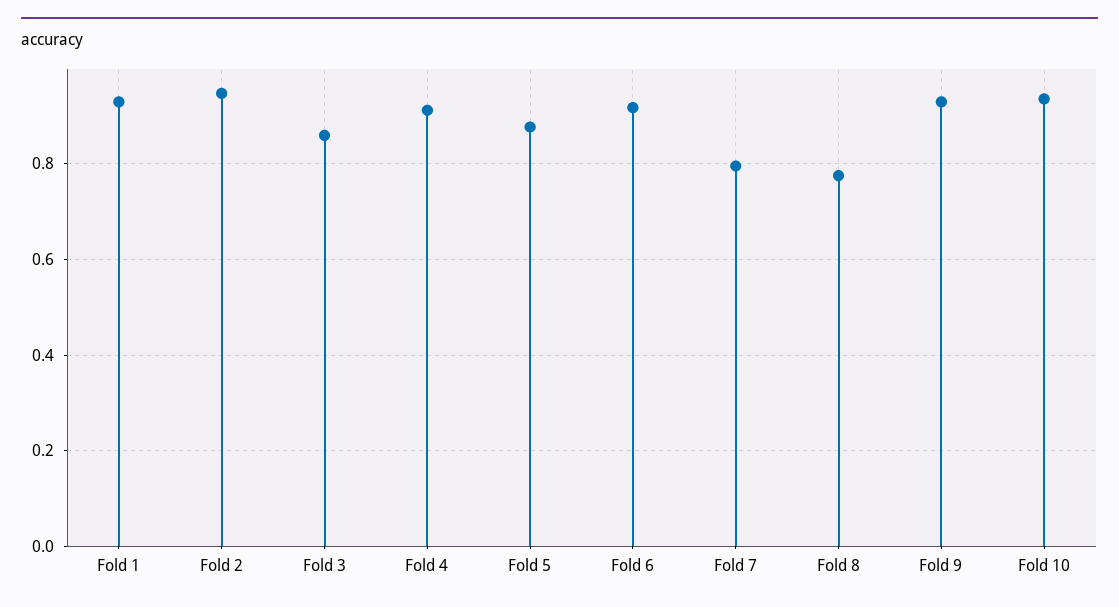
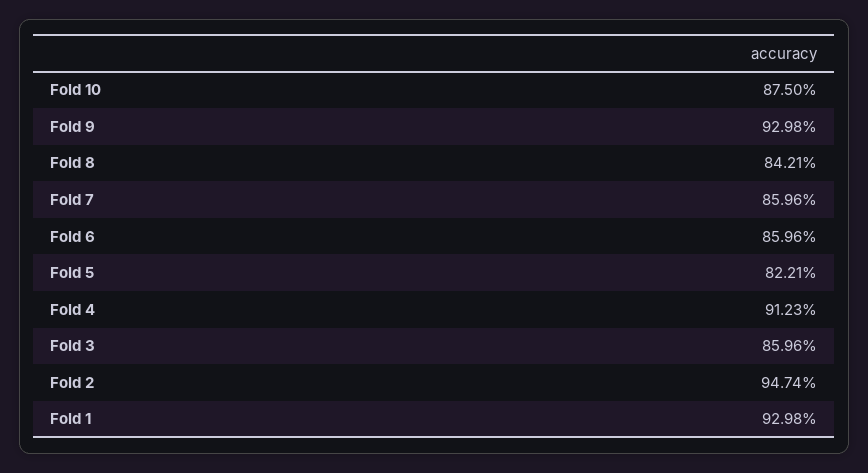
Fold 5: 0.88 -> 0.8221
Fold 6: 0.92 -> 0.8596
Fold 7: 0.8 -> 0.8596
Fold 8: 0.78 -> 0.8421
Fold 10: 0.94 -> 0.875

